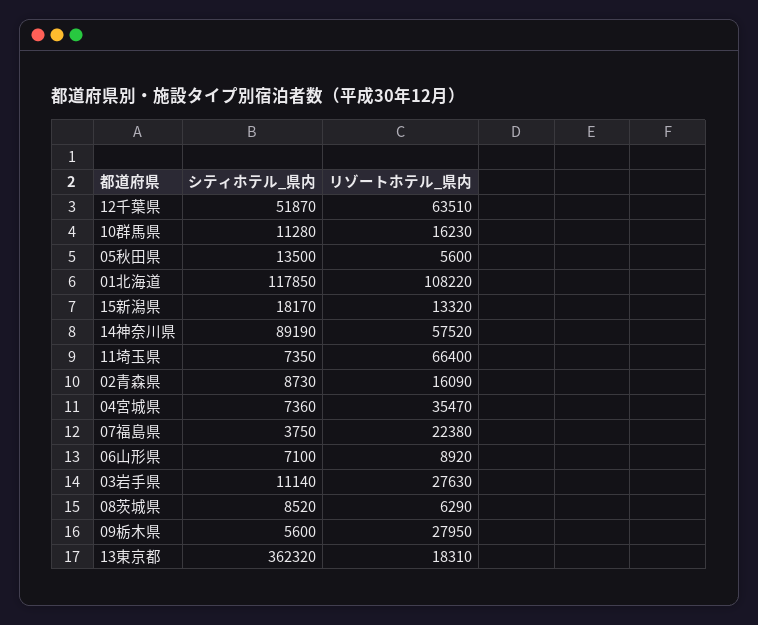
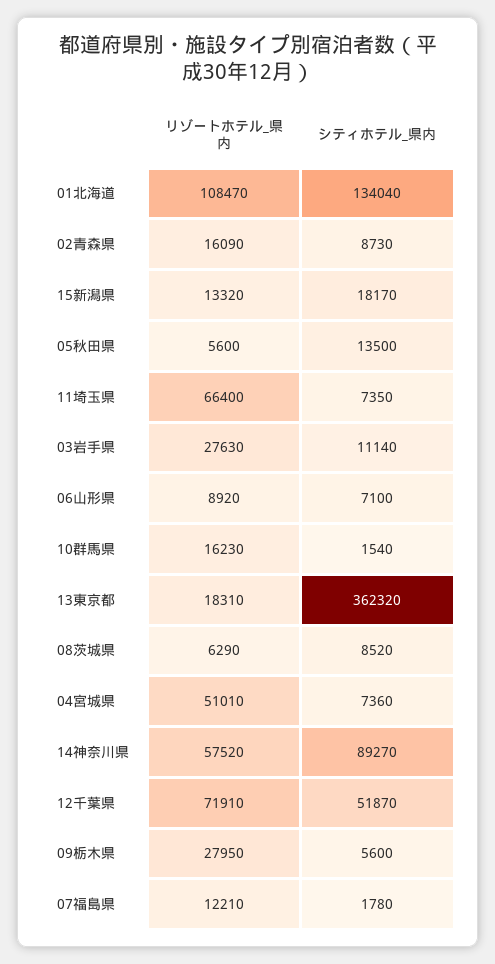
リゾートホテル_県内, 12千葉県: 63510 -> 71910
シティホテル_県内, 10群馬県: 11280 -> 1540
シティホテル_県内, 01北海道: 117850 -> 134040
リゾートホテル_県内, 01北海道: 108220 -> 108470
シティホテル_県内, 14神奈川県: 89190 -> 89270
リゾートホテル_県内, 04宮城県: 35470 -> 51010
シティホテル_県内, 07福島県: 3750 -> 1780
リゾートホテル_県内, 07福島県: 22380 -> 12210

